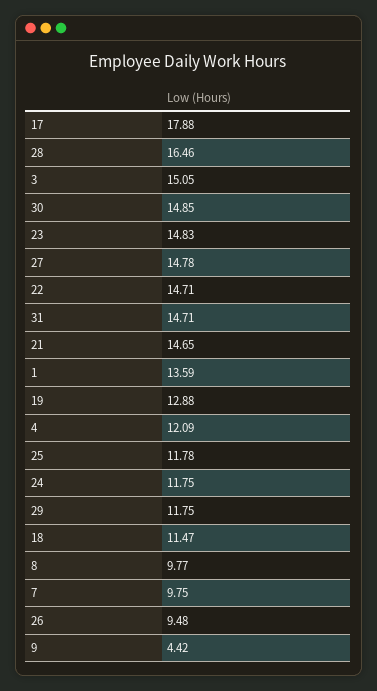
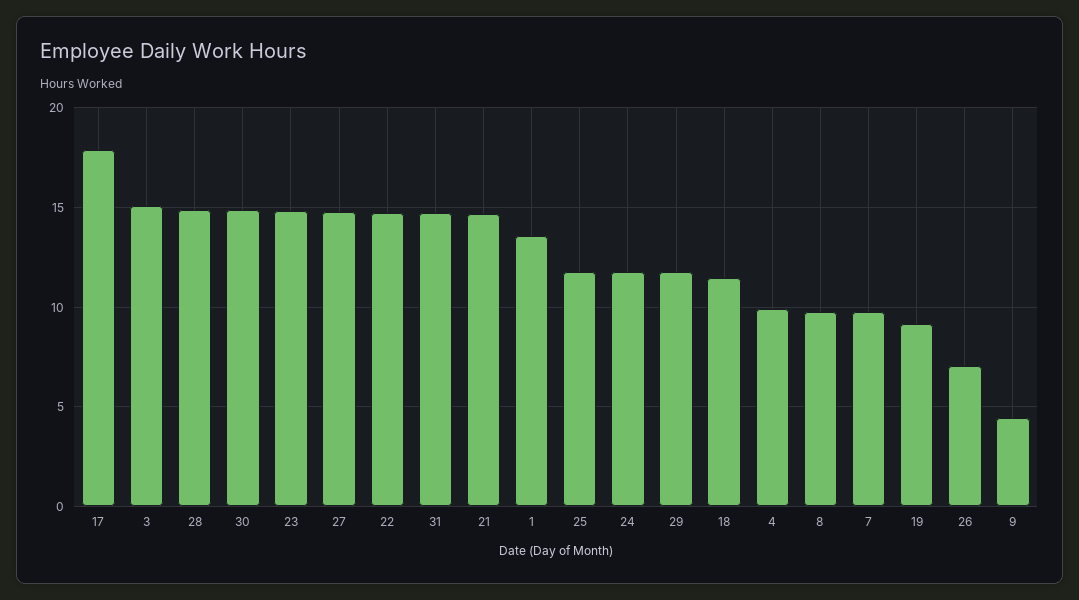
28: 16.46 -> 15
19: 12.88 -> 9
4: 12.09 -> 10
26: 9.48 -> 7

